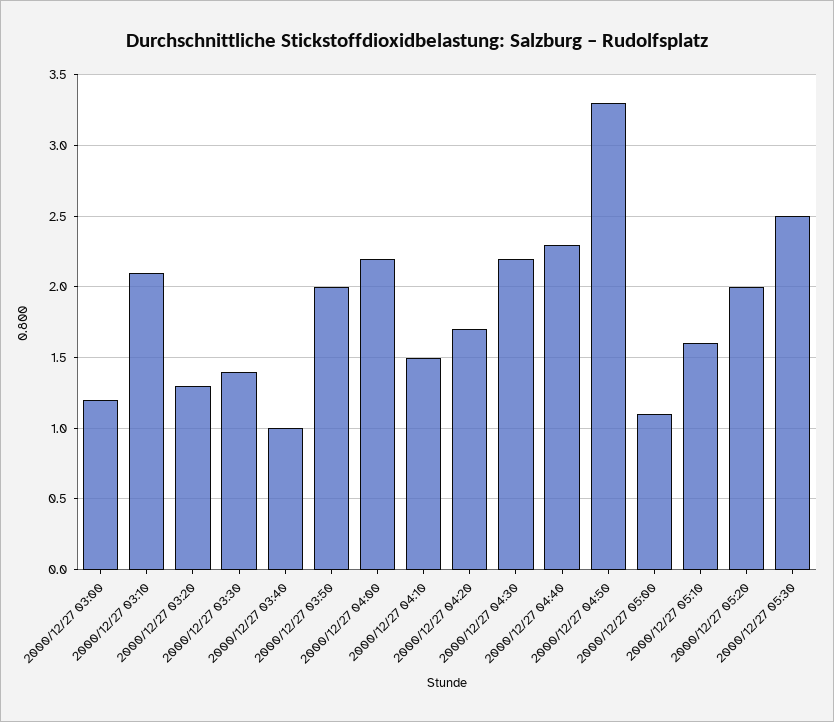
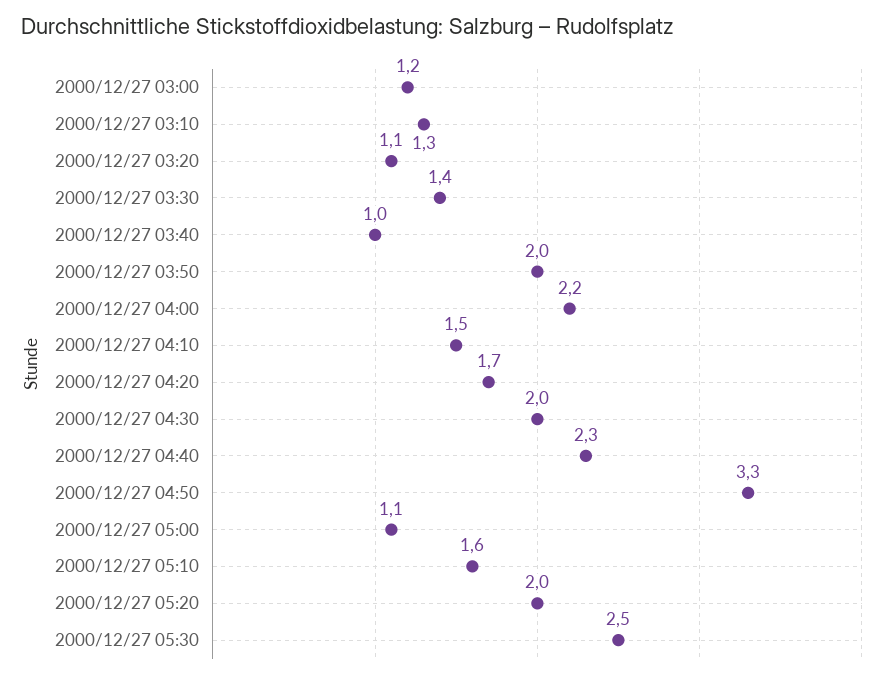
2000/12/27 03:10: 2.1 -> 1.3
2000/12/27 03:20: 1.3 -> 1.1
2000/12/27 04:30: 2.2 -> 2

